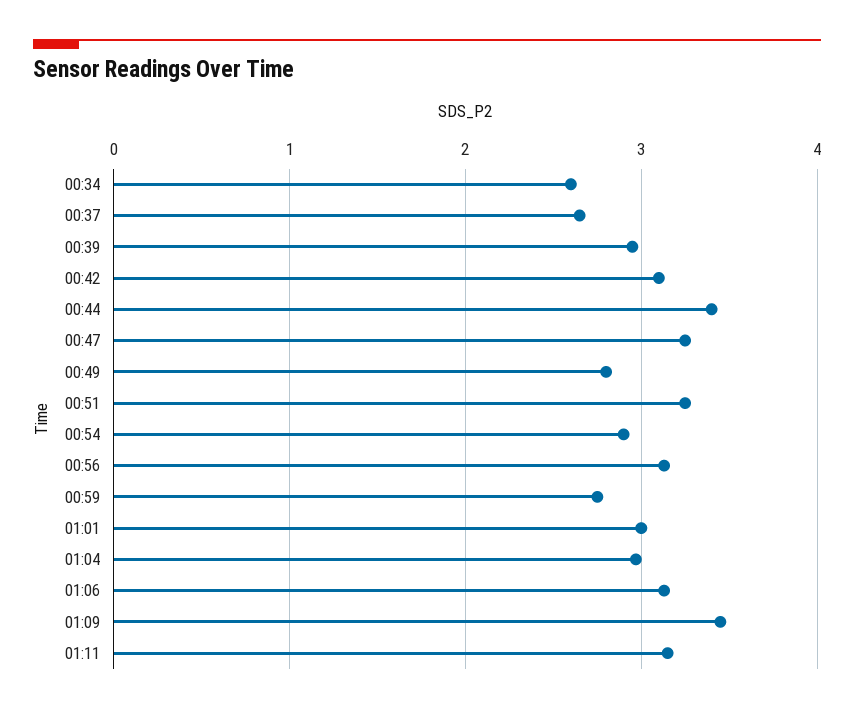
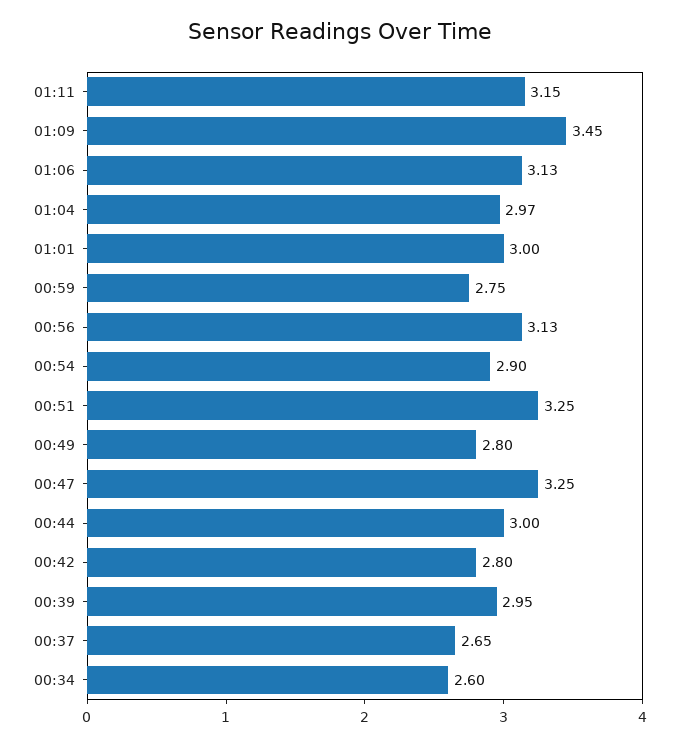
00:42: 3.1 -> 2.8
00:44: 3.4 -> 3

